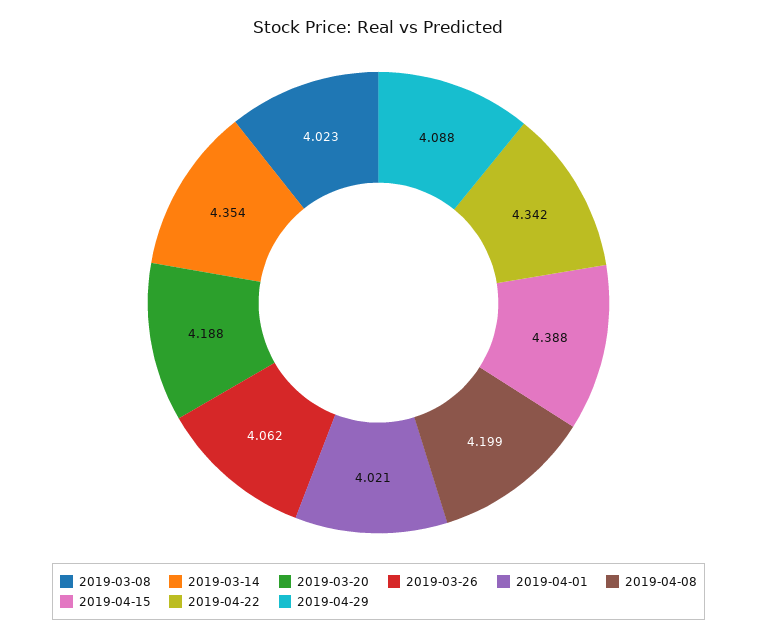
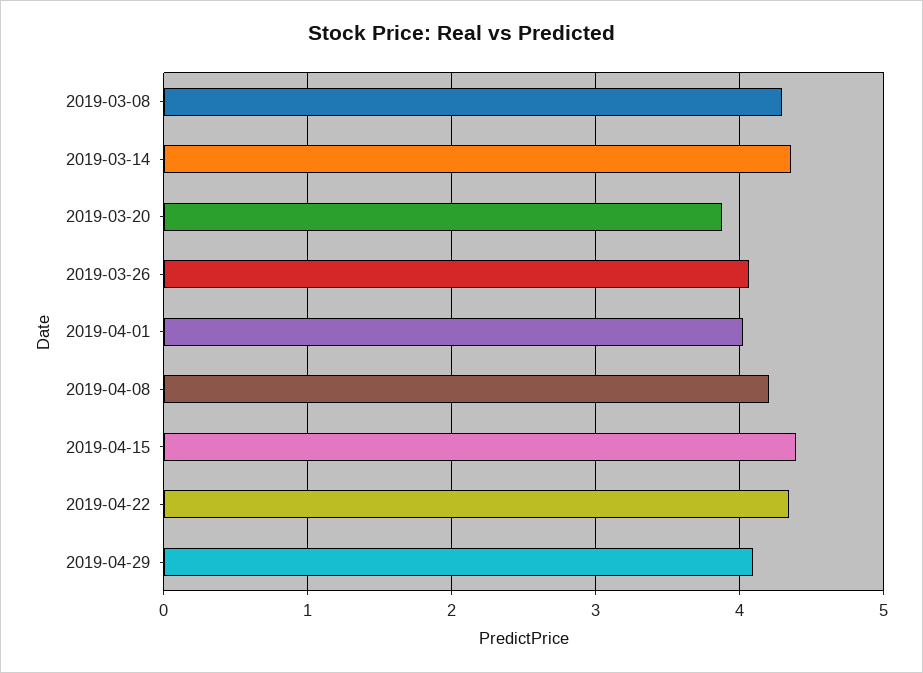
2019-03-08: 4.023 -> 4.3
2019-03-20: 4.188 -> 3.9

